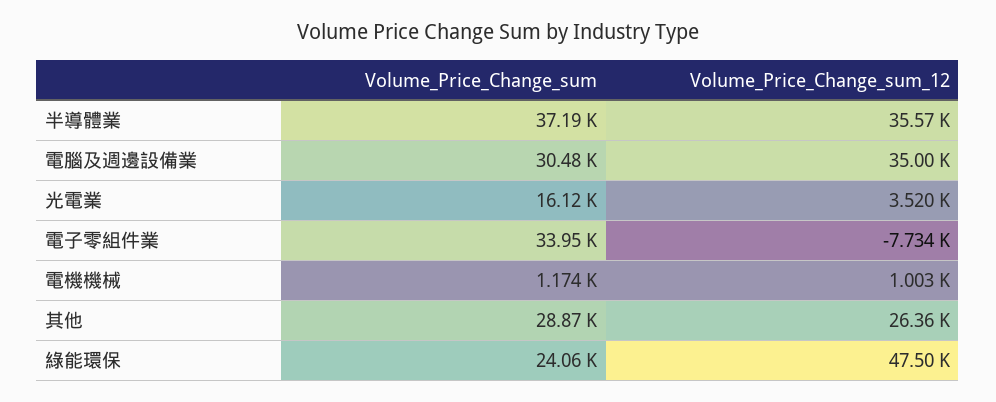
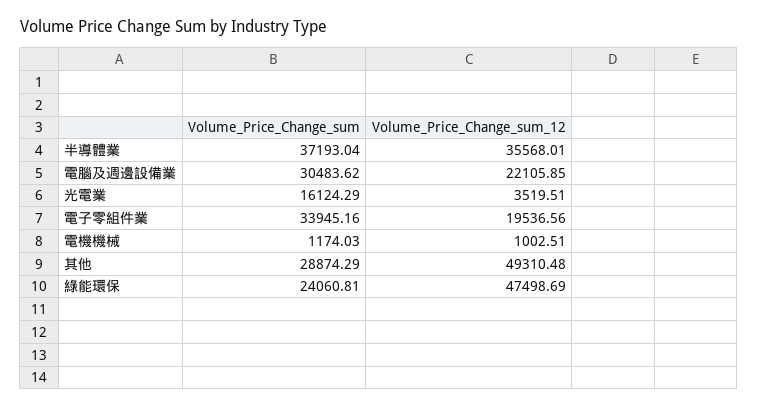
Volume_Price_Change_sum_12, 電腦及週邊設備業: 35000 -> 22105.85
Volume_Price_Change_sum_12, 電子零組件業: -7734 -> 19536.56
Volume_Price_Change_sum_12, 其他: 26360 -> 49310.48

